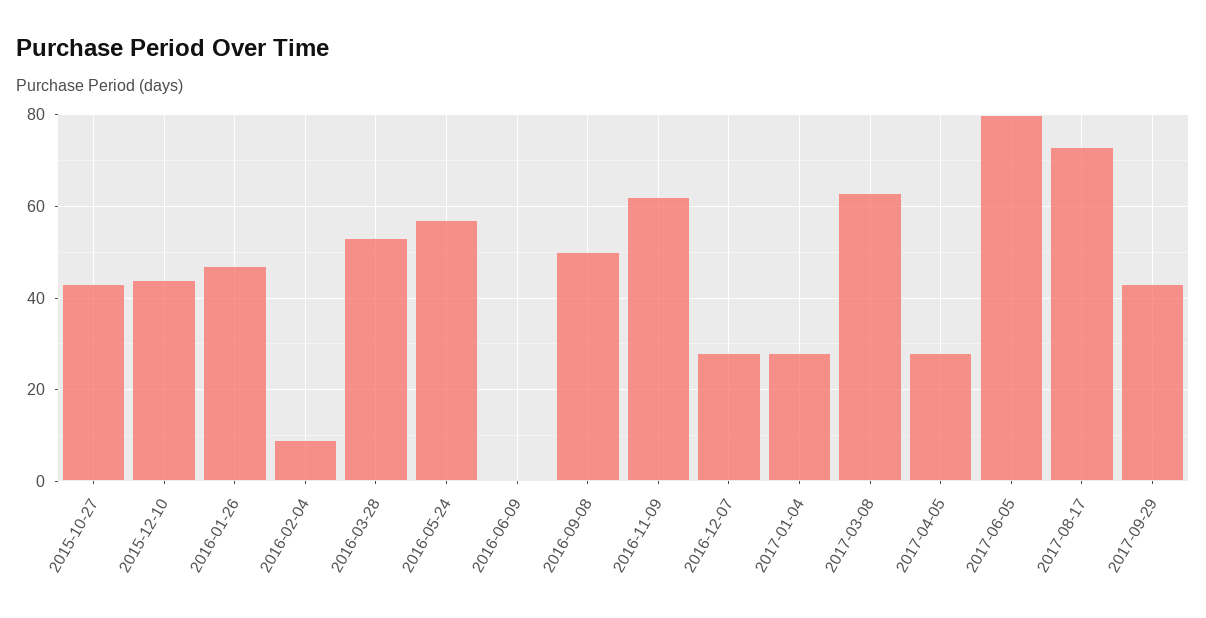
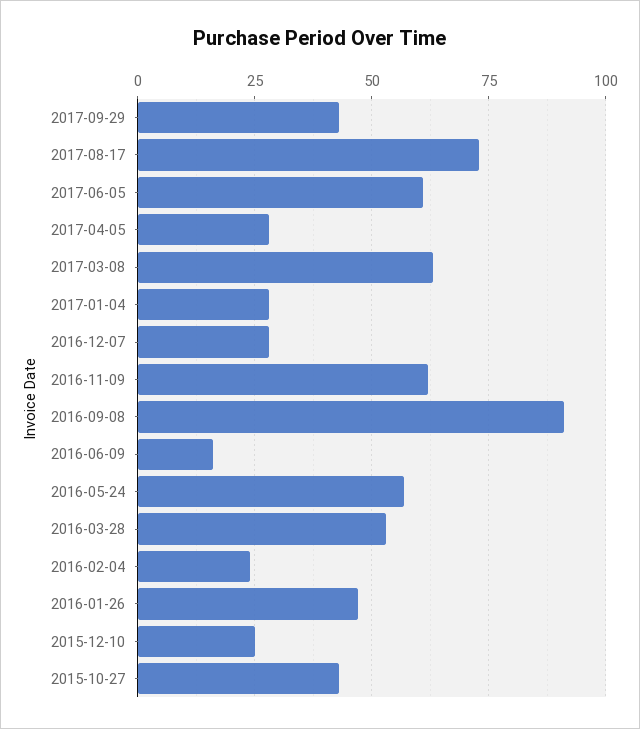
2015-12-10: 45 -> 25
2016-02-04: 10 -> 25
2016-06-09: 0 -> 15
2016-09-08: 50 -> 90
2017-06-05: 80 -> 60

